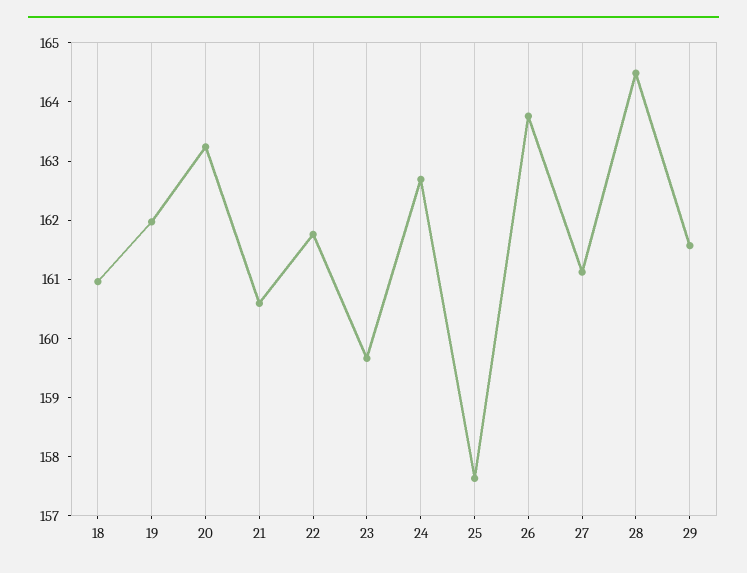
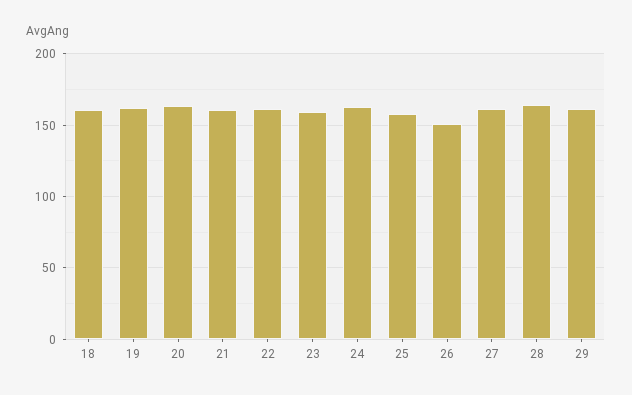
26: 163.8 -> 150

